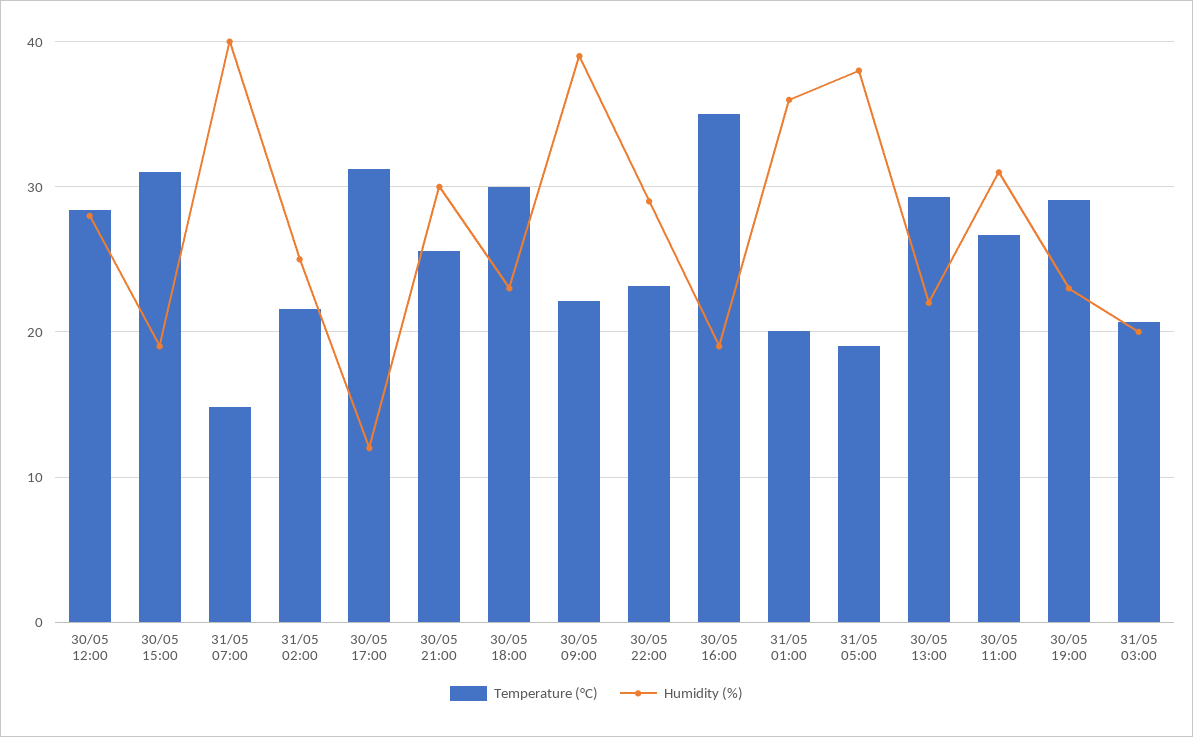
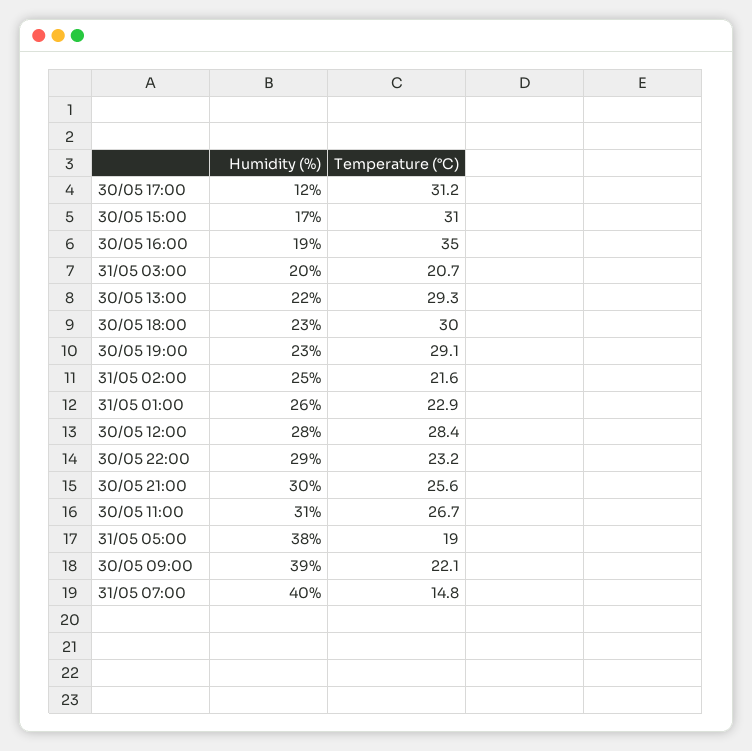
Humidity (%), 30/05 15:00: 19 -> 17
Temperature (°C), 31/05 01:00: 20 -> 22.9
Humidity (%), 31/05 01:00: 36 -> 26

